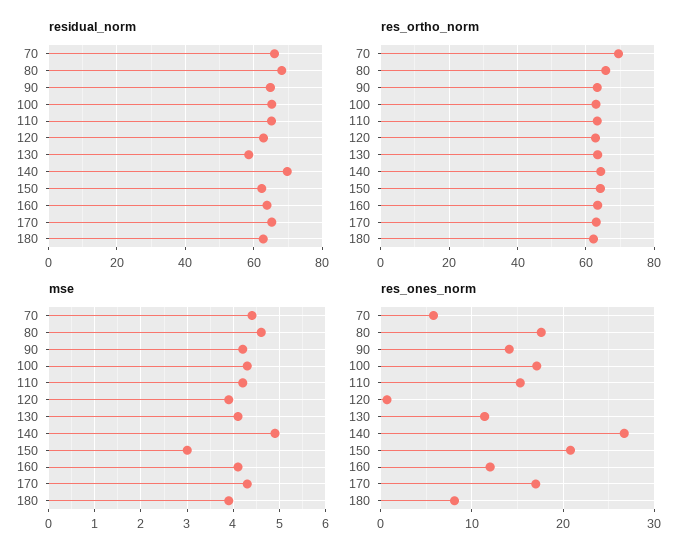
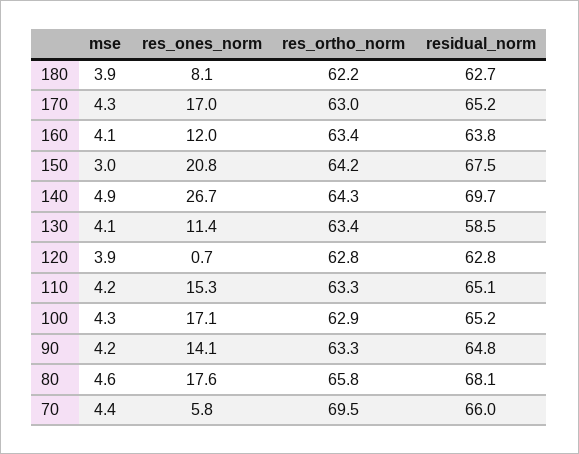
residual_norm, 150: 62 -> 67.5

